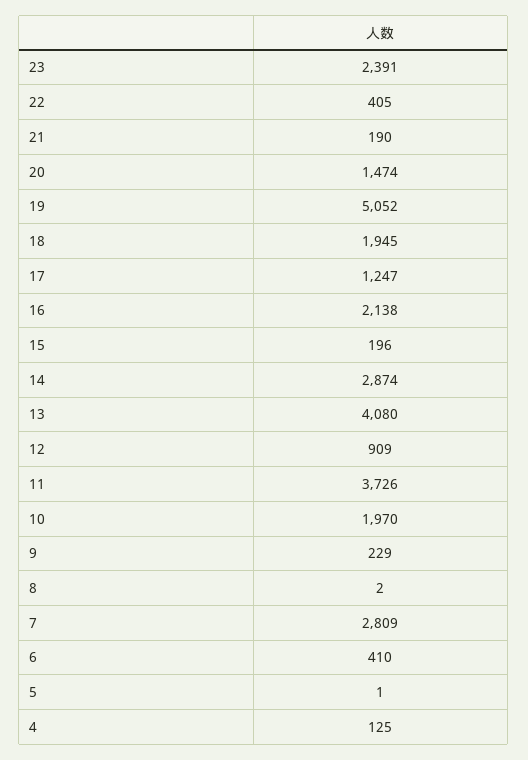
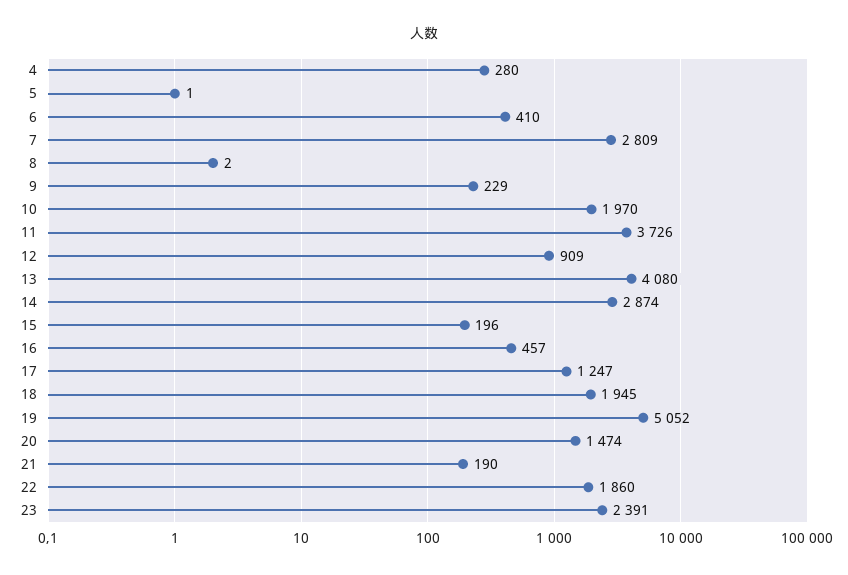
22: 405 -> 1860
16: 2138 -> 457
4: 125 -> 280

